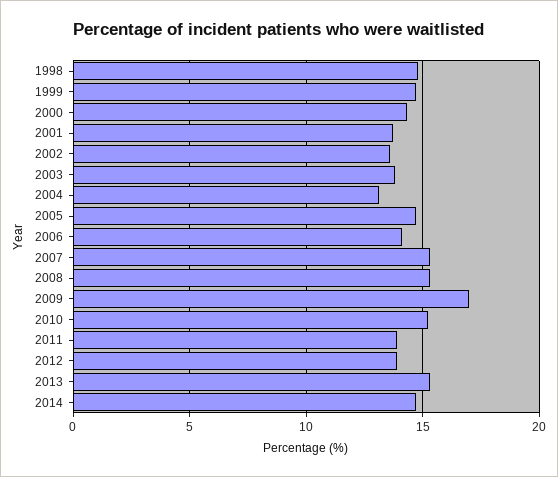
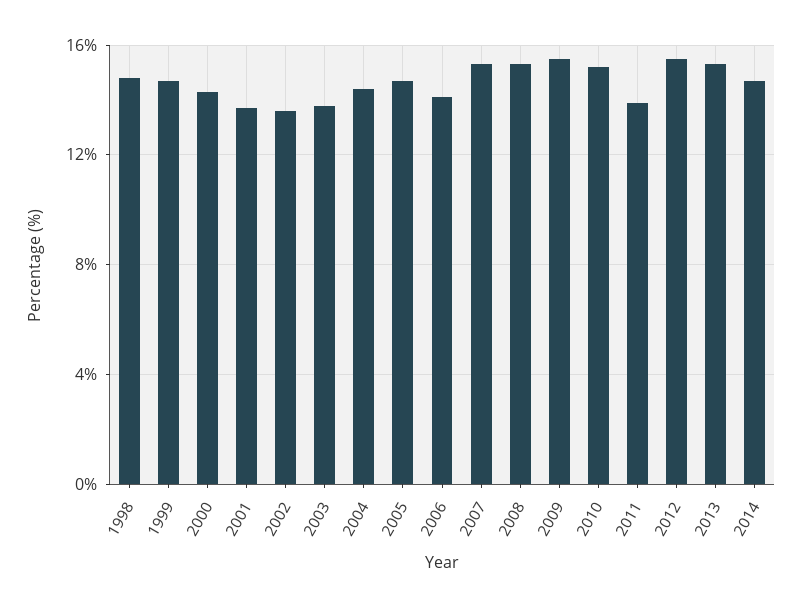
2004: 13 -> 14.5
2009: 17 -> 15.5
2012: 14 -> 15.5

